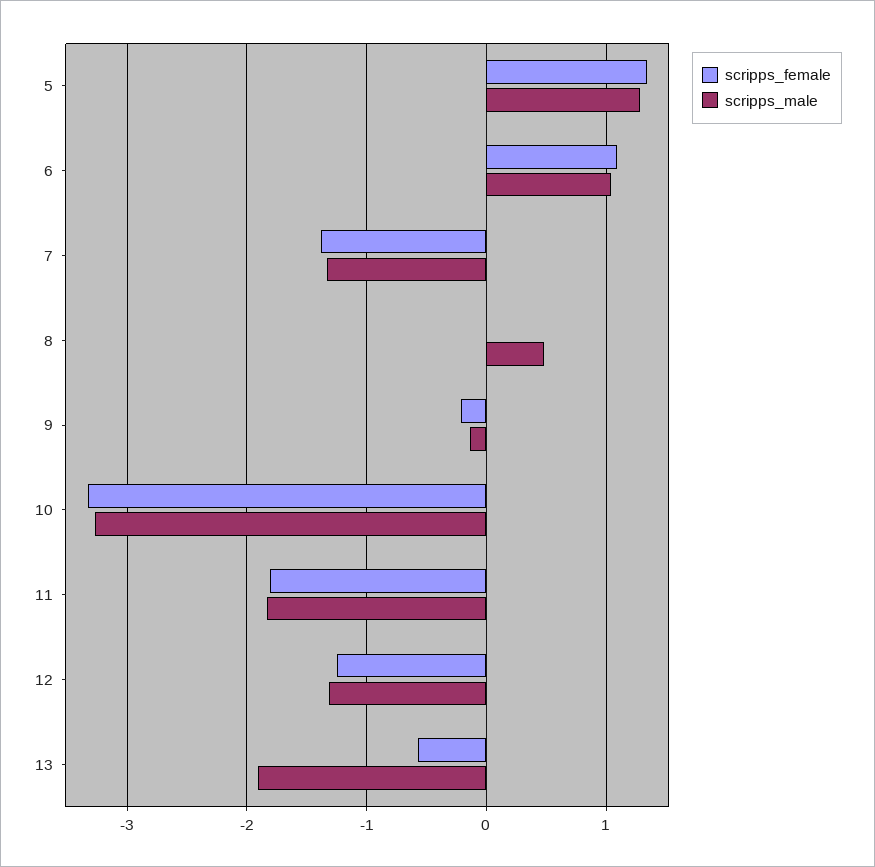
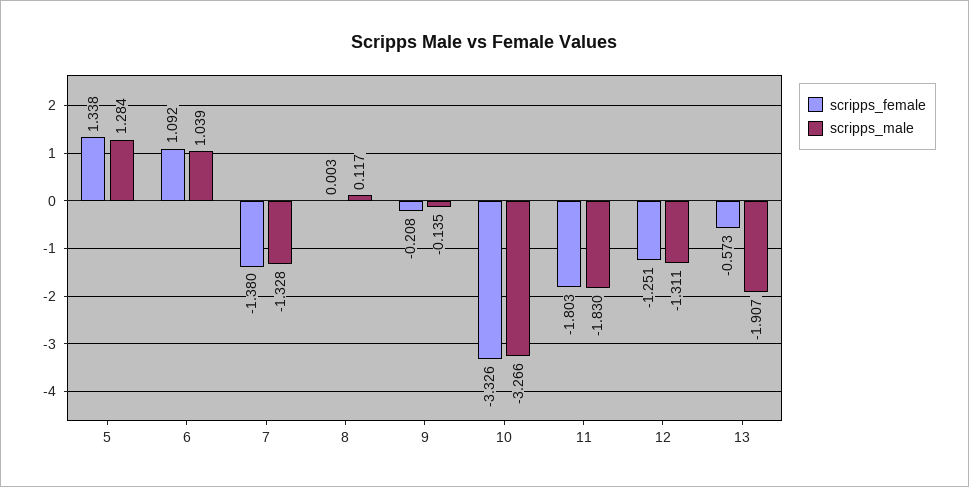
scripps_male, 8: 0.5 -> 0.117

